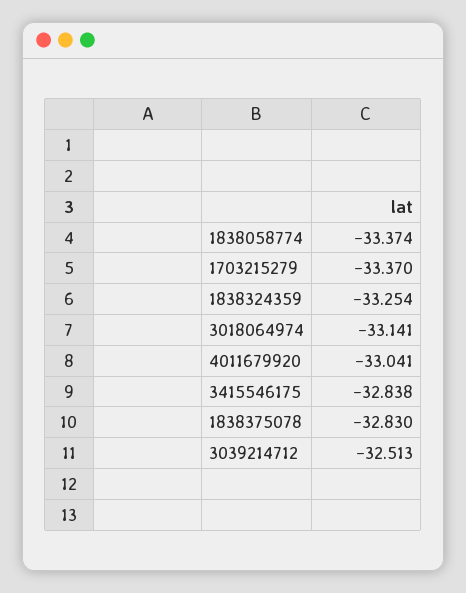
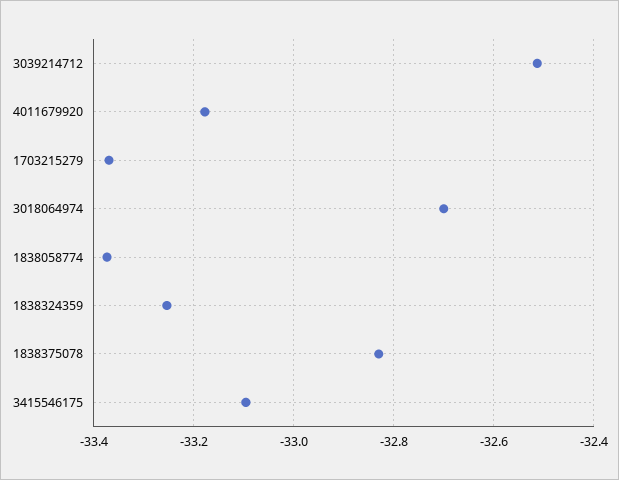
3018064974: -33.141 -> -32.7
4011679920: -33.041 -> -33.18
3415546175: -32.838 -> -33.1

